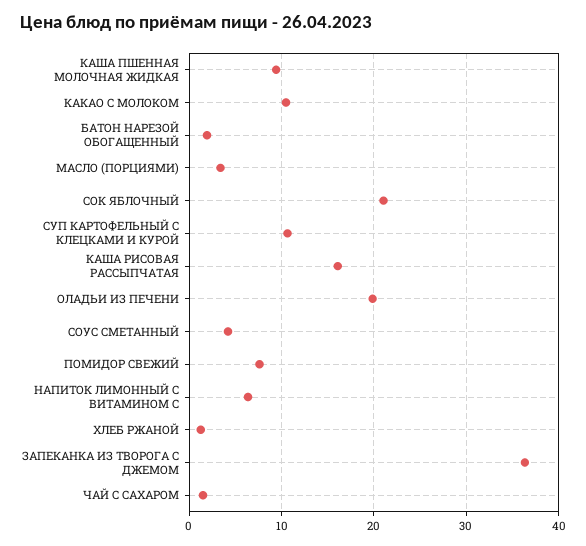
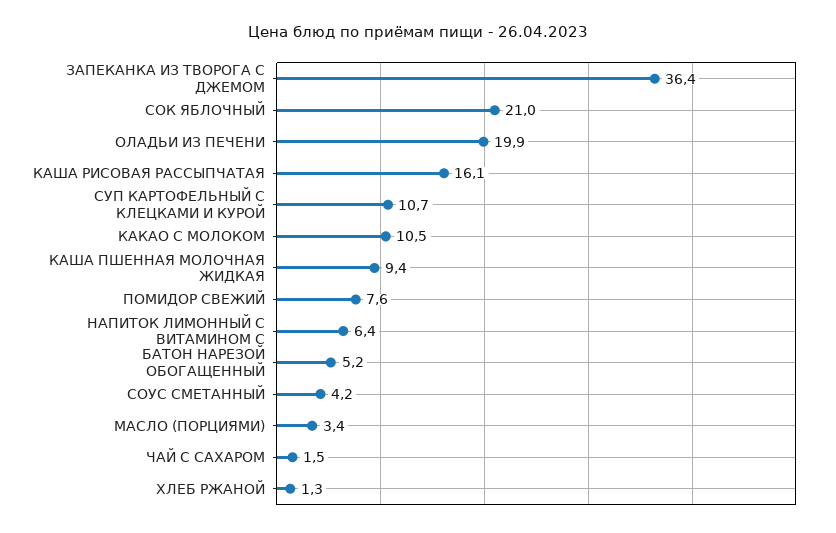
БАТОН НАРЕЗОЙ ОБОГАЩЕННЫЙ: 2 -> 5.2

